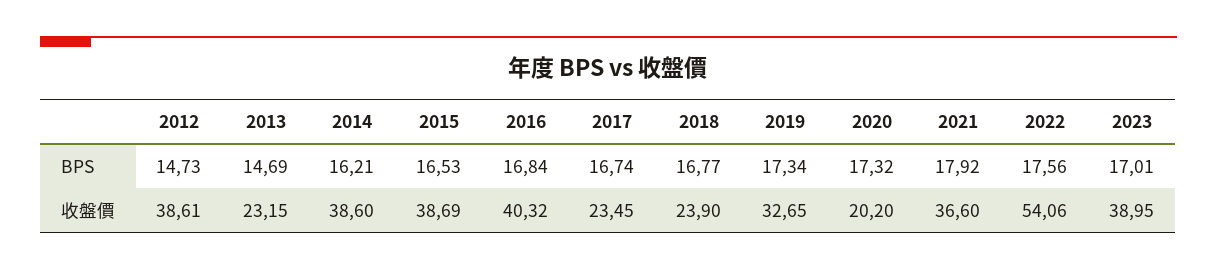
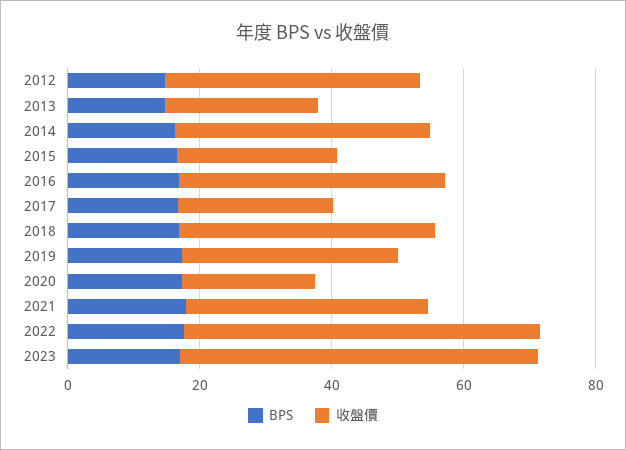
收盤價, 2015: 38.69 -> 25
收盤價, 2018: 23.9 -> 40
收盤價, 2023: 38.95 -> 55

